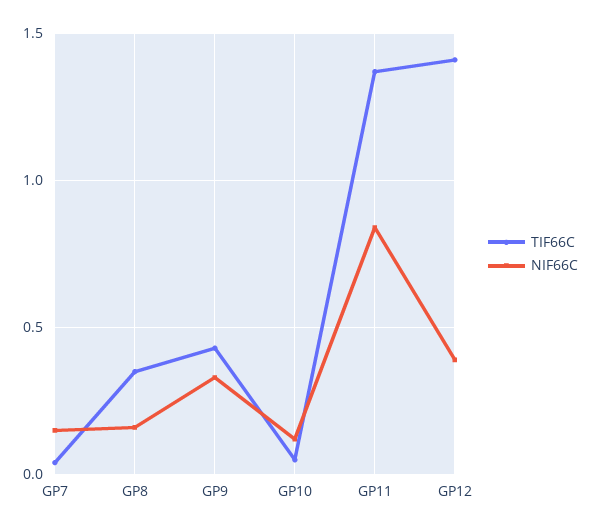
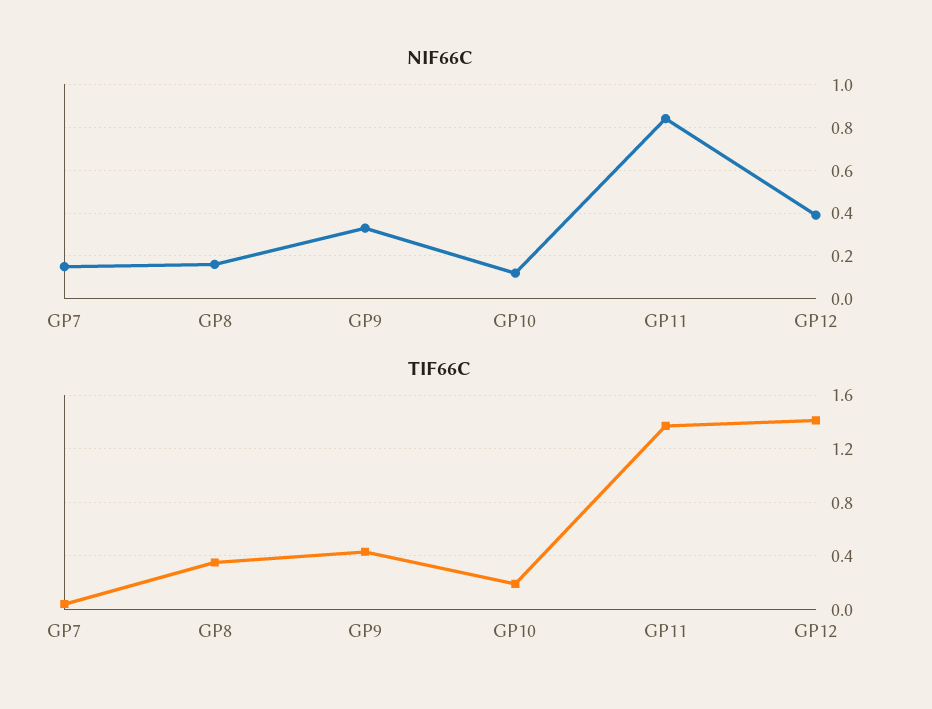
TIF66C, GP10: 0.05 -> 0.2

